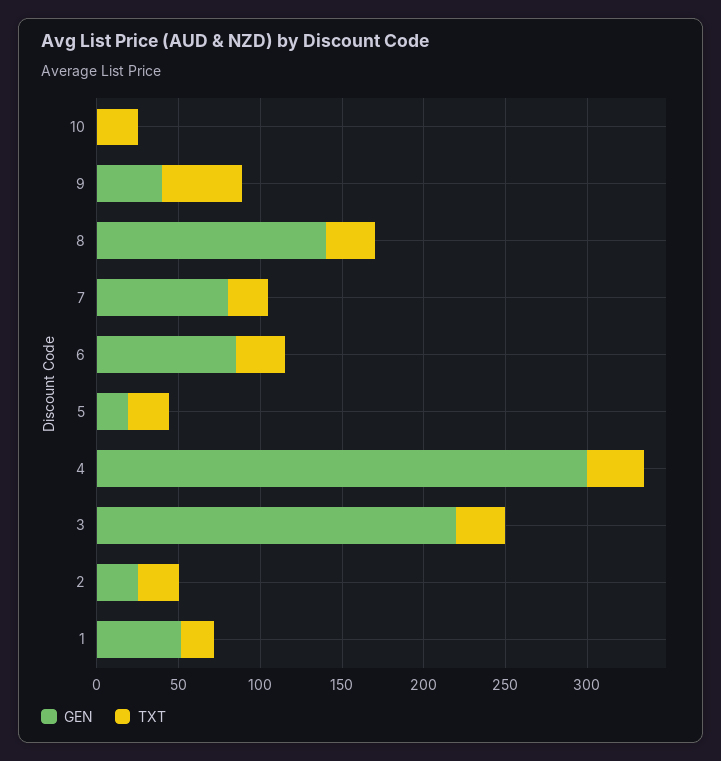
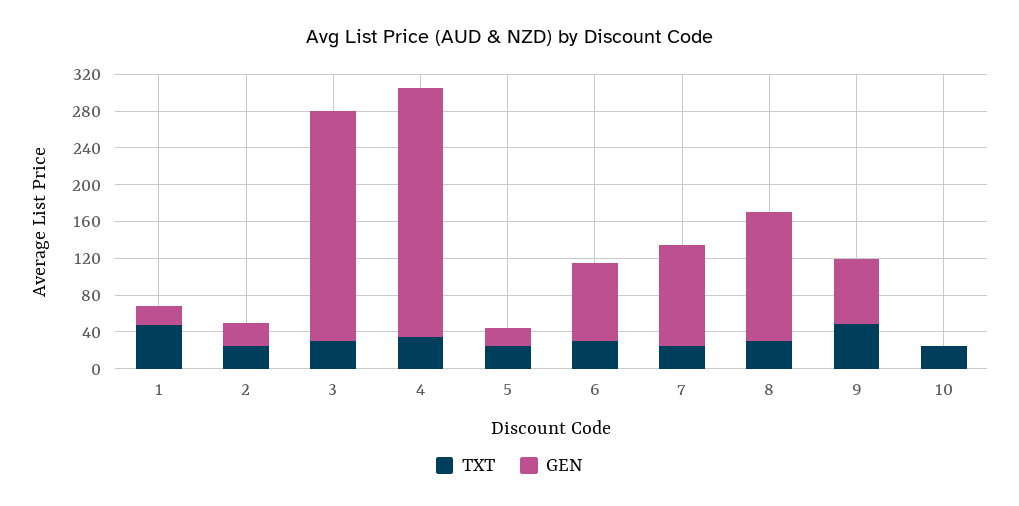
GEN, 9: 40 -> 70
GEN, 7: 80 -> 110
GEN, 4: 300 -> 270
GEN, 3: 220 -> 250
GEN, 1: 50 -> 20
TXT, 1: 20 -> 50

